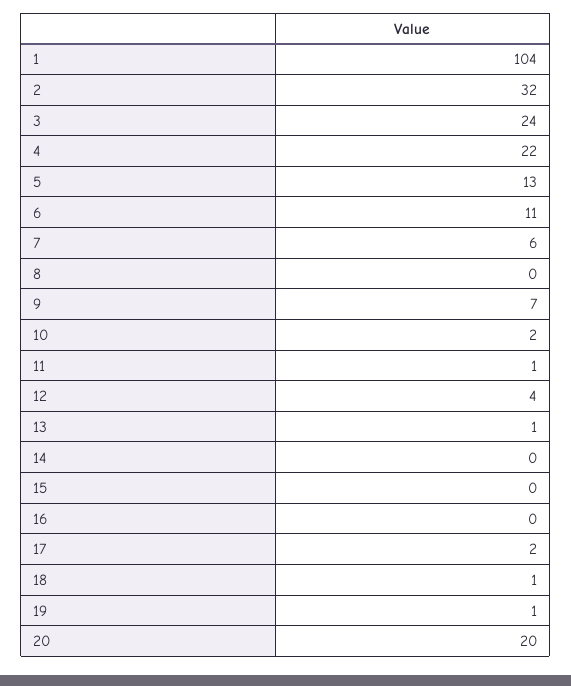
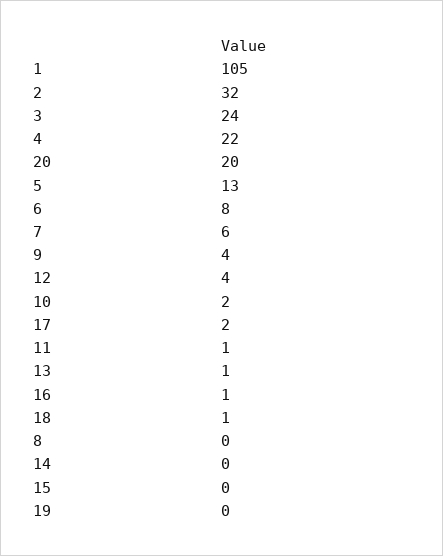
1: 104 -> 105
6: 11 -> 8
9: 7 -> 4
16: 0 -> 1
19: 1 -> 0

